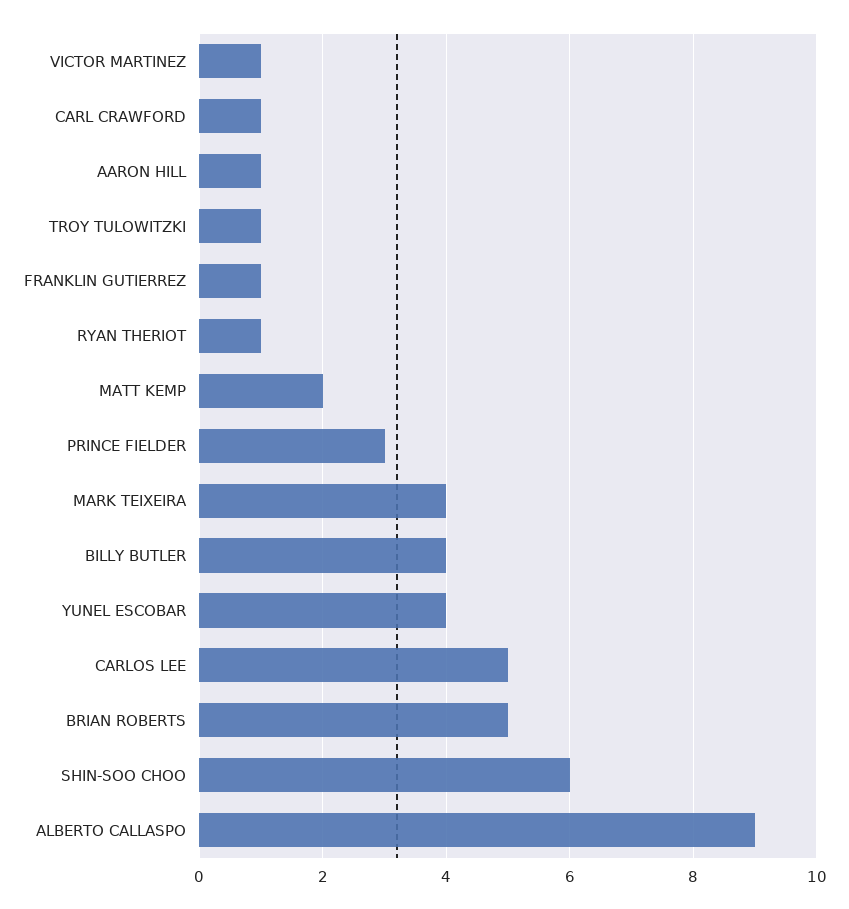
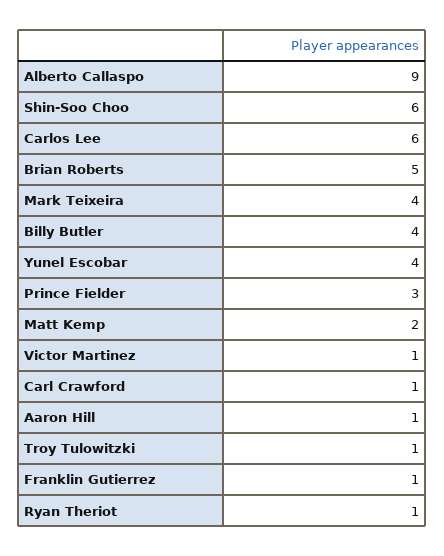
CARLOS LEE: 5 -> 6

